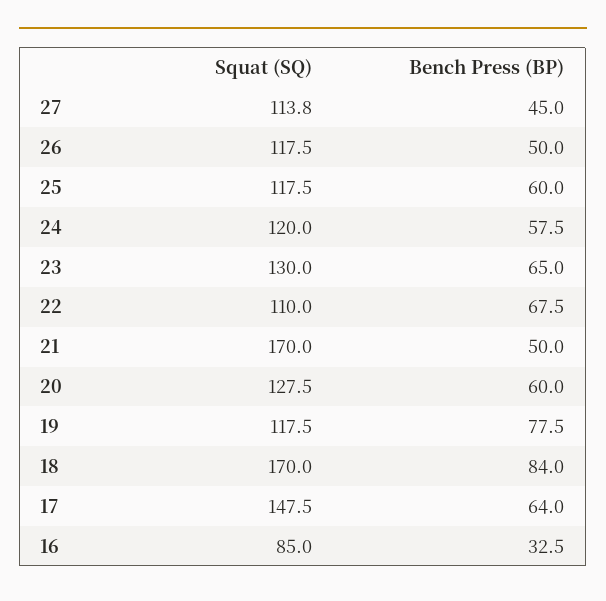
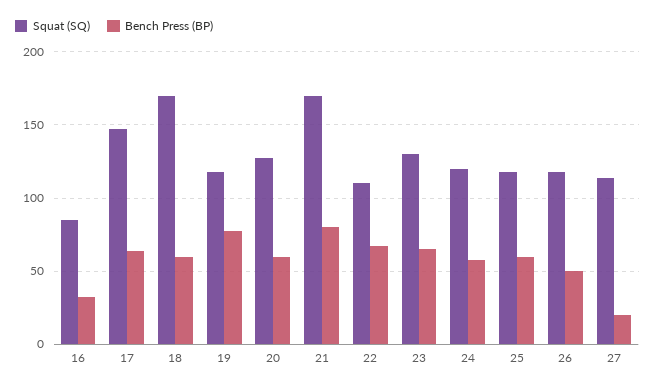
Bench Press (BP), 27: 45 -> 20
Bench Press (BP), 21: 50 -> 80
Bench Press (BP), 18: 84 -> 60

